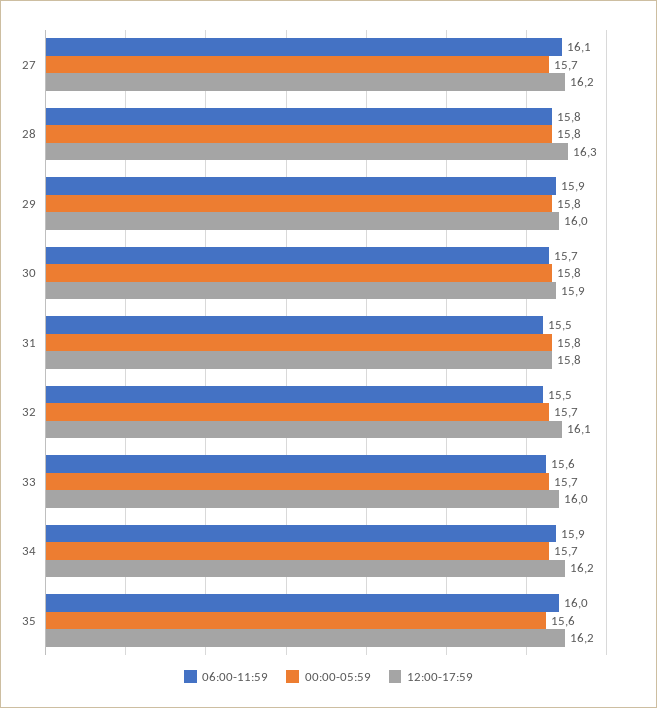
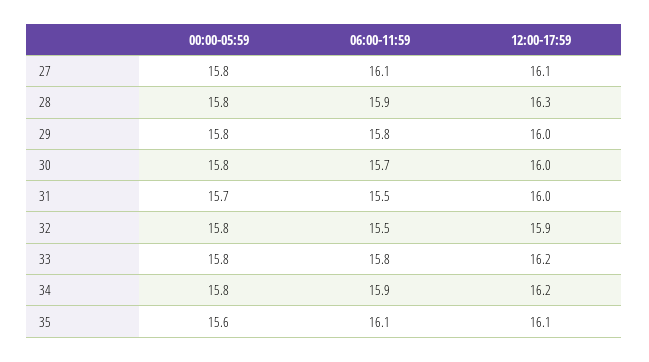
00:00-05:59, 27: 15.7 -> 15.8
12:00-17:59, 27: 16.2 -> 16.1
06:00-11:59, 28: 15.8 -> 15.9
06:00-11:59, 29: 15.9 -> 15.8
12:00-17:59, 30: 15.9 -> 16
00:00-05:59, 31: 15.8 -> 15.7
12:00-17:59, 31: 15.8 -> 16
00:00-05:59, 32: 15.7 -> 15.8
12:00-17:59, 32: 16.1 -> 15.9
06:00-11:59, 33: 15.6 -> 15.8
00:00-05:59, 33: 15.7 -> 15.8
12:00-17:59, 33: 16 -> 16.2
00:00-05:59, 34: 15.7 -> 15.8
06:00-11:59, 35: 16 -> 16.1
12:00-17:59, 35: 16.2 -> 16.1

